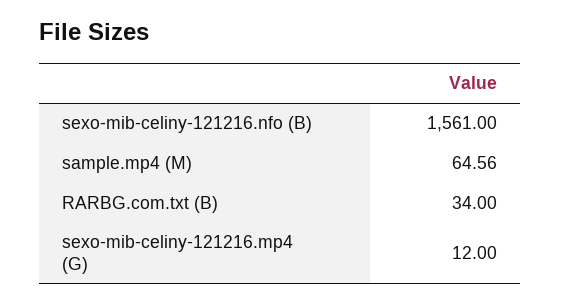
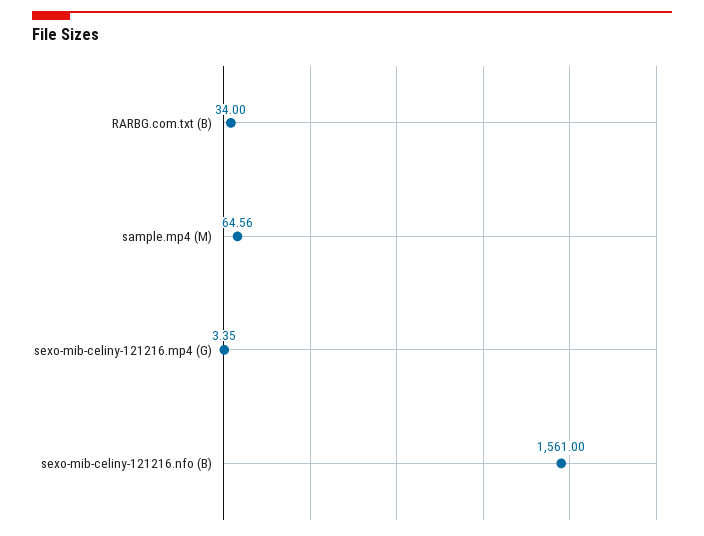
sexo-mib-celiny-121216.mp4 (G): 12 -> 3.35

